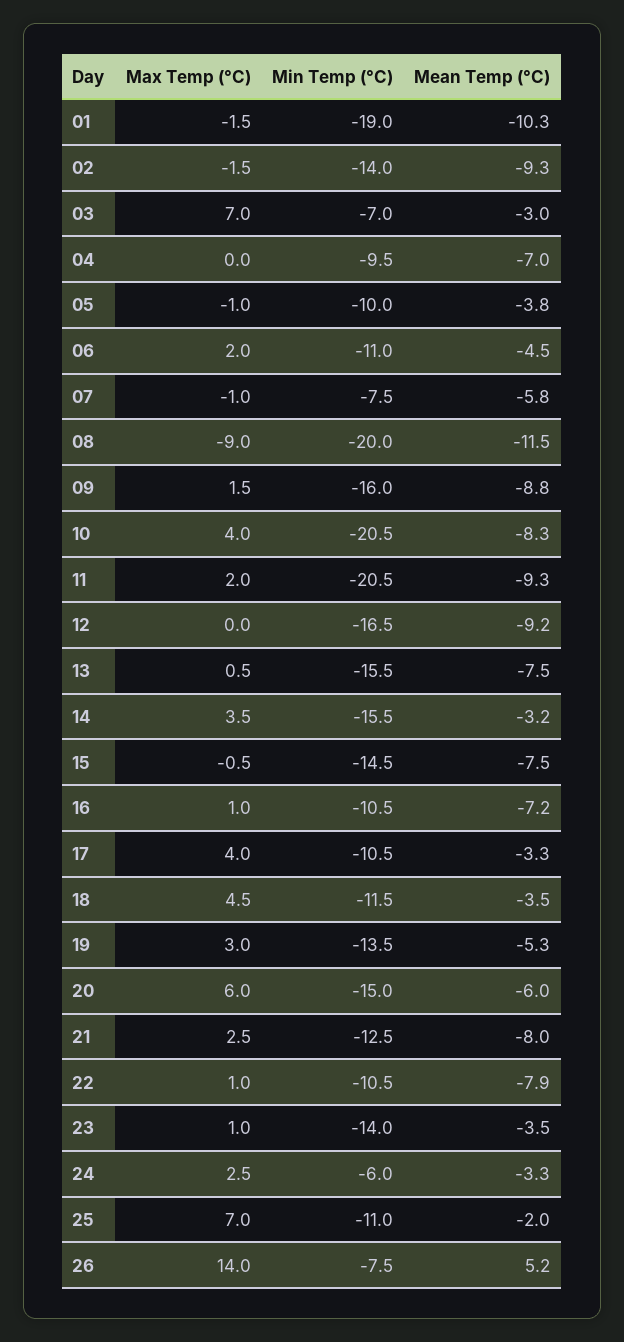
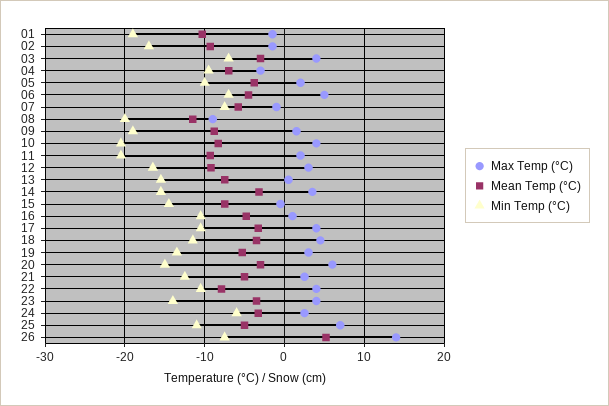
Min Temp (°C), 02: -14 -> -17
Max Temp (°C), 03: 7 -> 4
Max Temp (°C), 04: 0 -> -3
Max Temp (°C), 05: -1 -> 2
Max Temp (°C), 06: 2 -> 5
Min Temp (°C), 06: -11 -> -7
Min Temp (°C), 09: -16 -> -19
Max Temp (°C), 12: 0 -> 3
Mean Temp (°C), 16: -7.2 -> -5
Mean Temp (°C), 20: -6 -> -3
Mean Temp (°C), 21: -8 -> -5
Max Temp (°C), 22: 1 -> 4
Max Temp (°C), 23: 1 -> 4
Mean Temp (°C), 25: -2 -> -5

